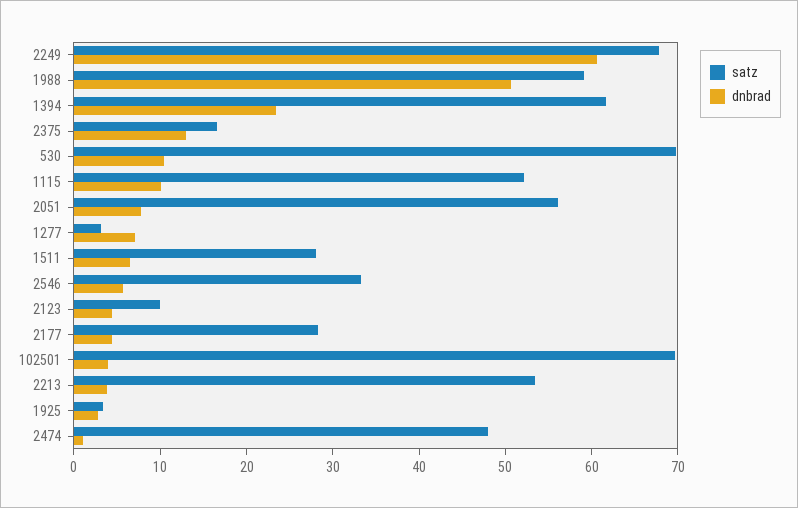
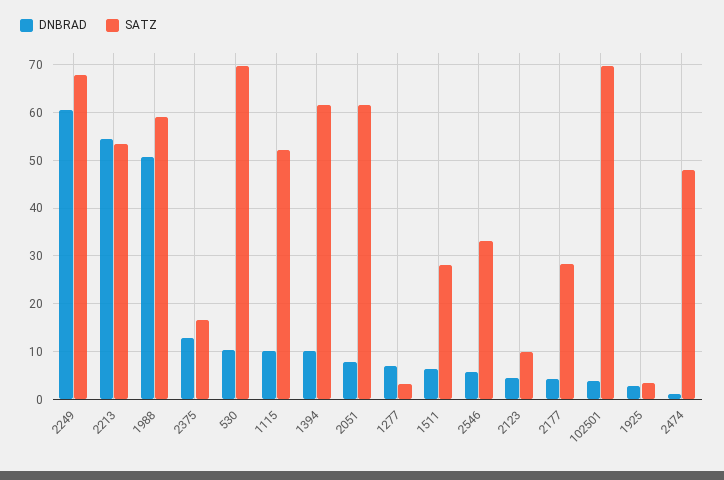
dnbrad, 1394: 24 -> 10
satz, 2051: 56 -> 62
dnbrad, 2213: 4 -> 54

